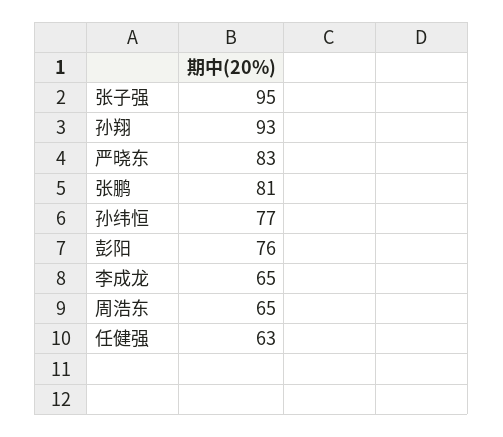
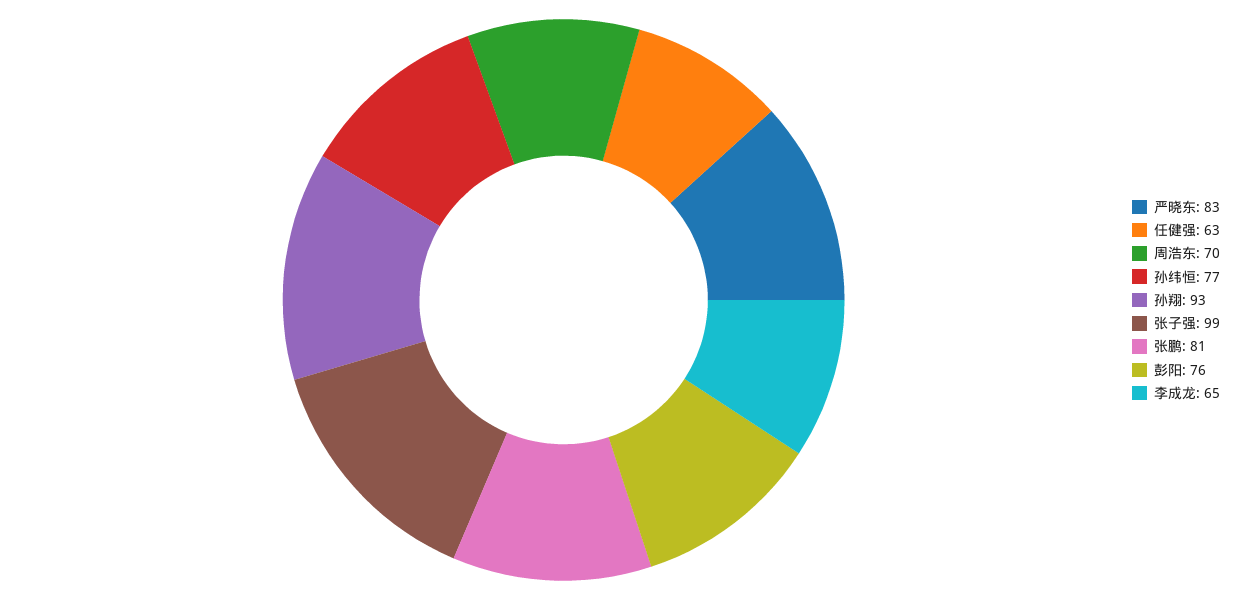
张子强: 95 -> 99
周浩东: 65 -> 70

